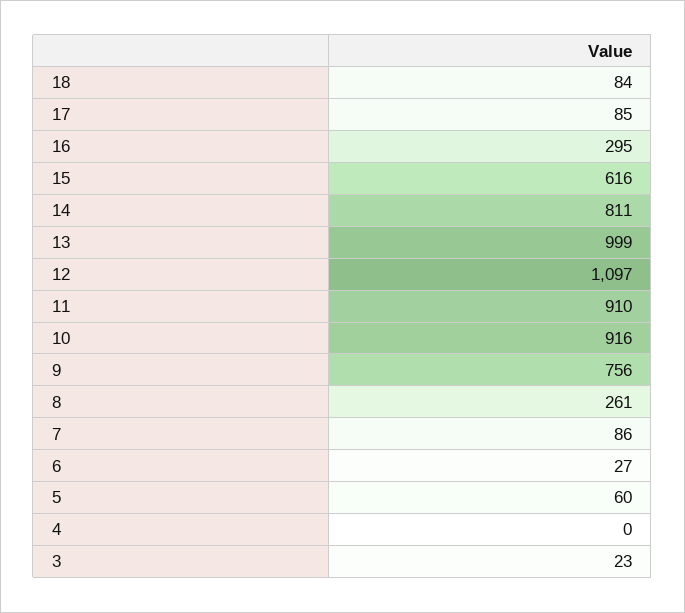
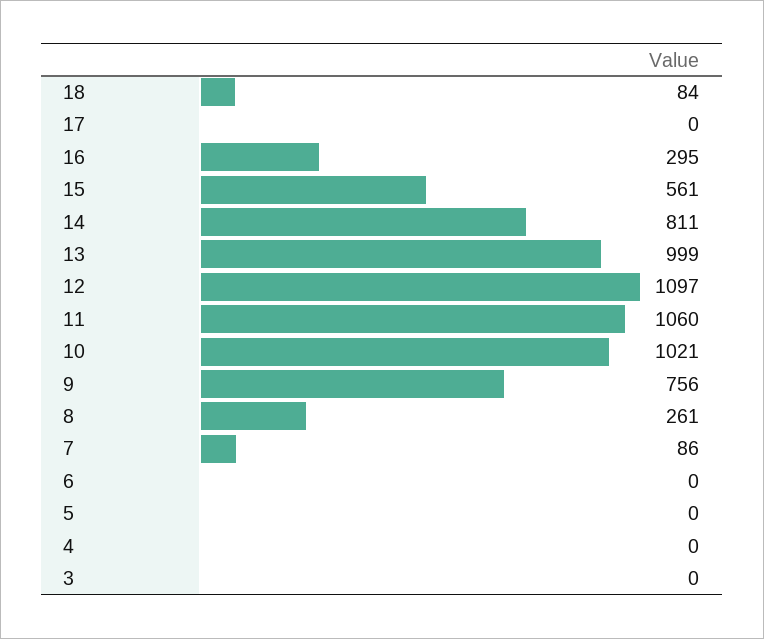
17: 85 -> 0
15: 616 -> 561
11: 910 -> 1060
10: 916 -> 1021
6: 27 -> 0
5: 60 -> 0
3: 23 -> 0

